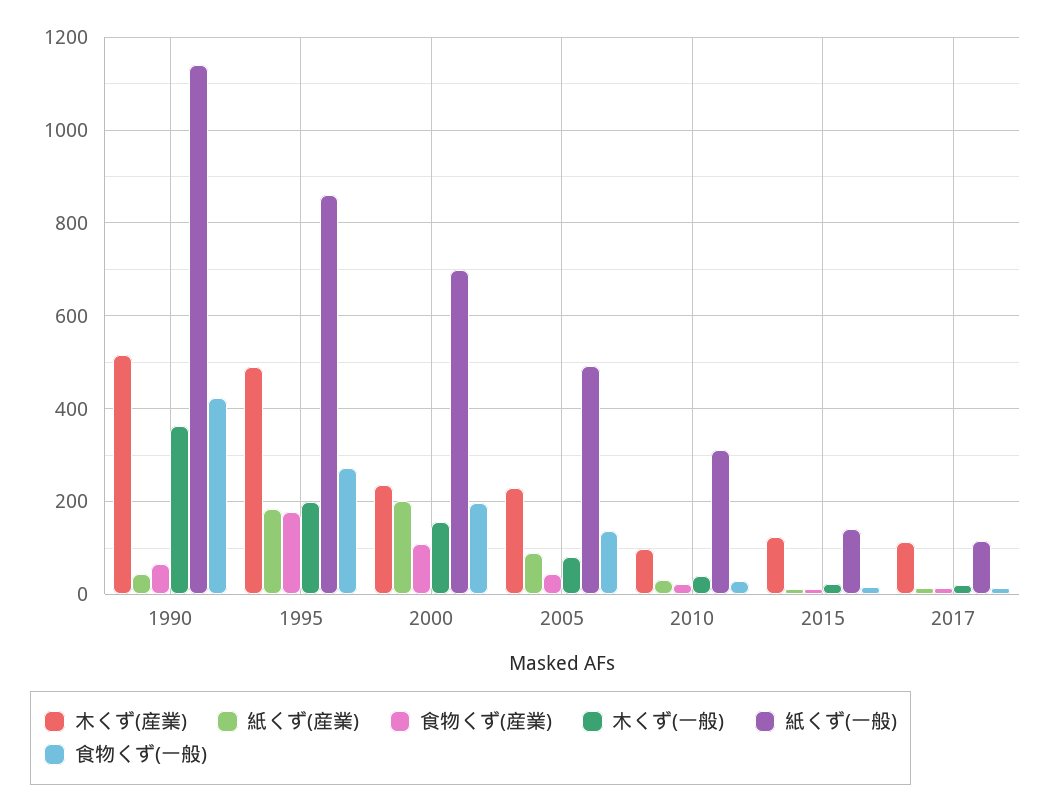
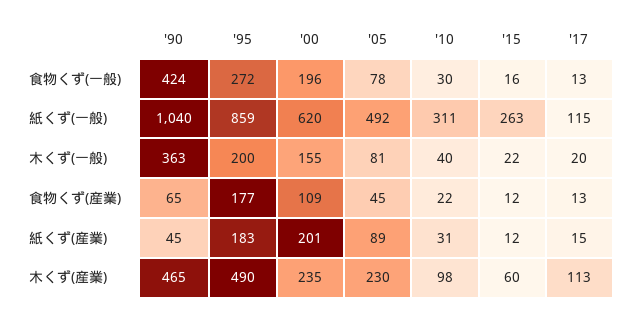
木くず(産業), 1990: 520 -> 465
紙くず(一般), 1990: 1140 -> 1040
紙くず(一般), 2000: 700 -> 620
食物くず(一般), 2005: 140 -> 78
木くず(産業), 2015: 120 -> 60
紙くず(一般), 2015: 140 -> 263

